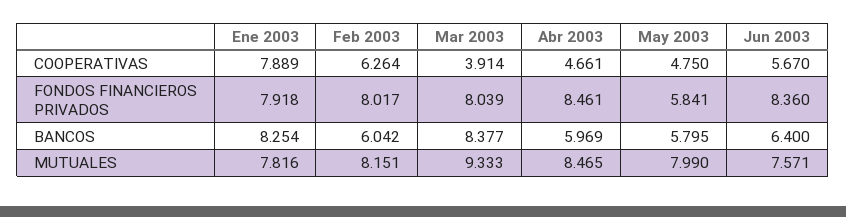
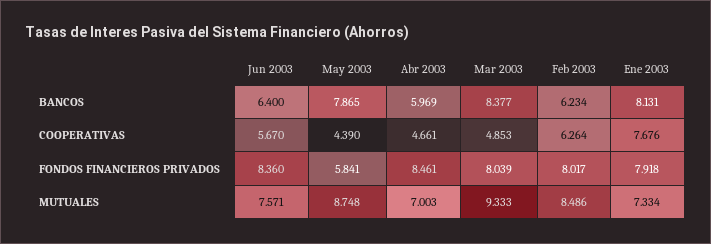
Ene 2003, COOPERATIVAS: 7.889 -> 7.676
Mar 2003, COOPERATIVAS: 3.914 -> 4.853
May 2003, COOPERATIVAS: 4.75 -> 4.39
Ene 2003, BANCOS: 8.254 -> 8.131
Feb 2003, BANCOS: 6.042 -> 6.234
May 2003, BANCOS: 5.795 -> 7.865
Ene 2003, MUTUALES: 7.816 -> 7.334
Feb 2003, MUTUALES: 8.151 -> 8.486
Abr 2003, MUTUALES: 8.465 -> 7.003
May 2003, MUTUALES: 7.99 -> 8.748

